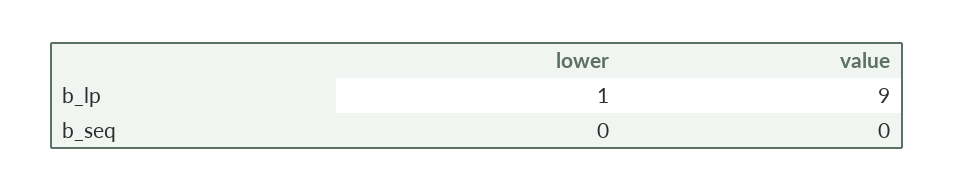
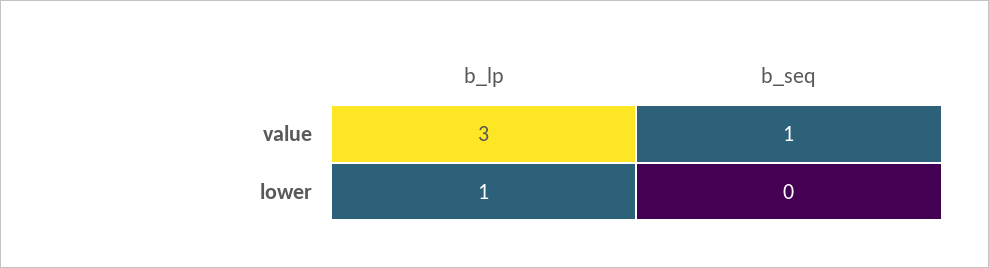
value, b_lp: 9 -> 3
value, b_seq: 0 -> 1

